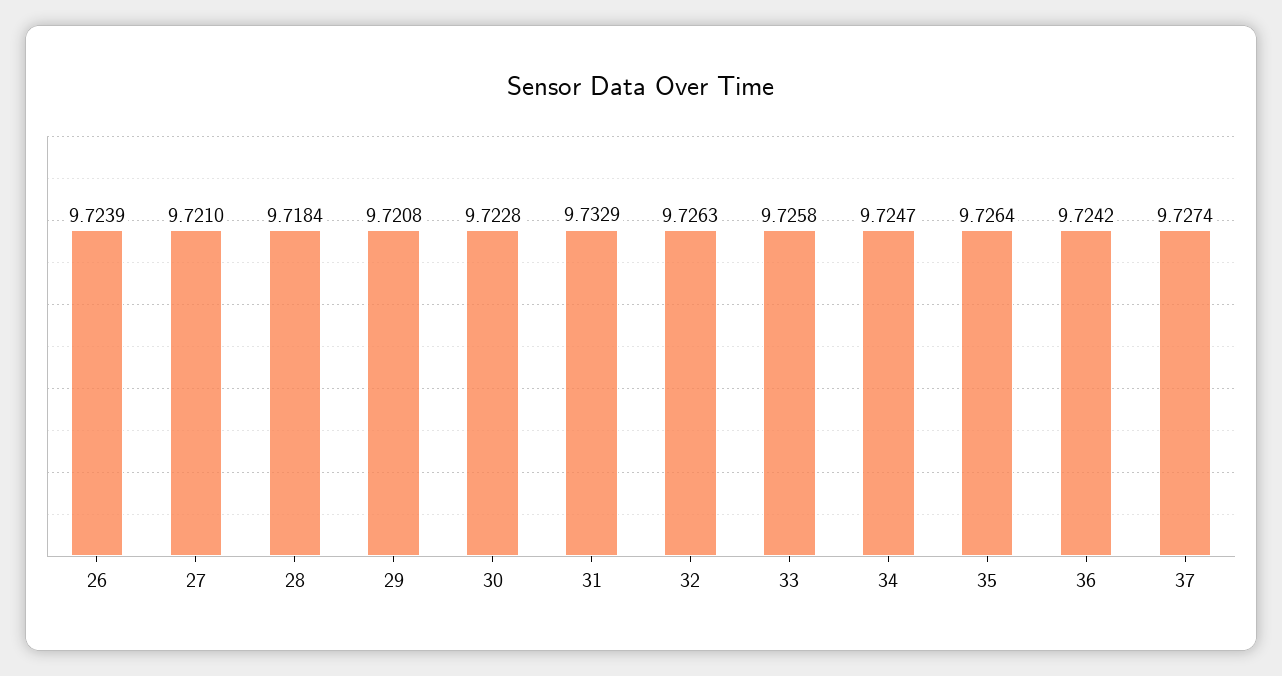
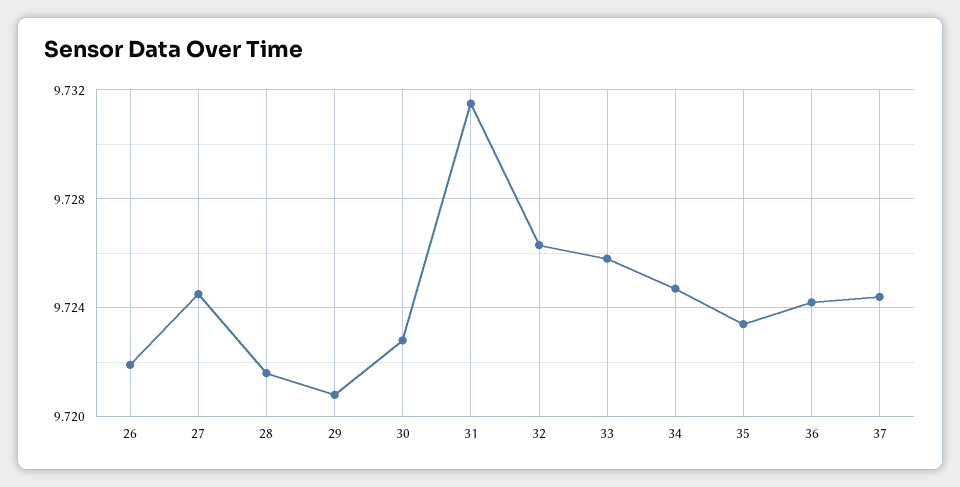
26: 9.7239 -> 9.722
27: 9.721 -> 9.7245
28: 9.7184 -> 9.7215
31: 9.7329 -> 9.7315
35: 9.7264 -> 9.7235
37: 9.7274 -> 9.7245

